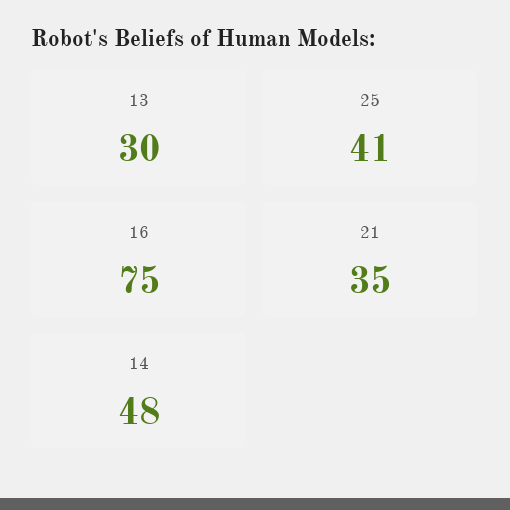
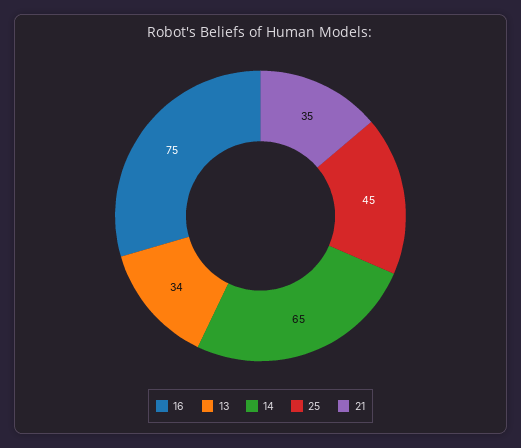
13: 30 -> 34
25: 41 -> 45
14: 48 -> 65

